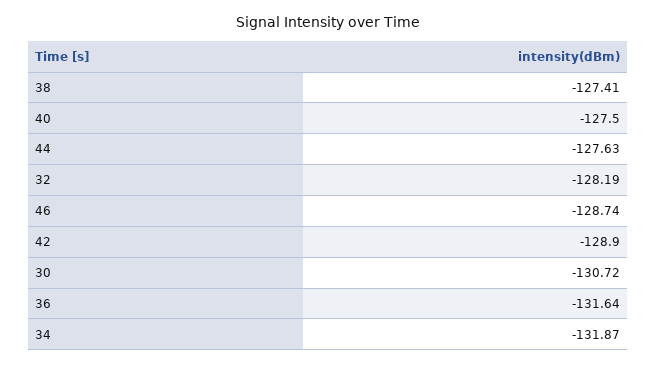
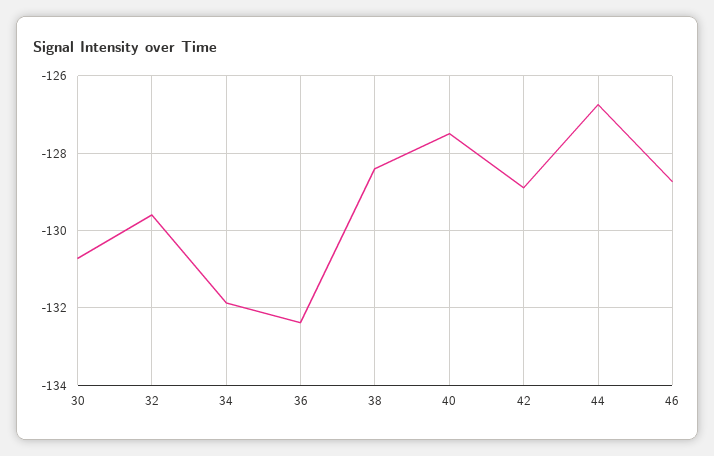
38: -127.41 -> -128.4
44: -127.63 -> -126.8
32: -128.19 -> -129.6
36: -131.64 -> -132.4

